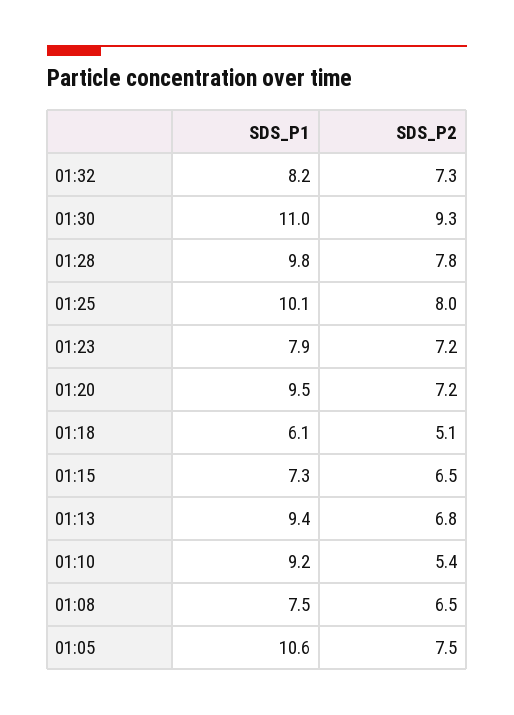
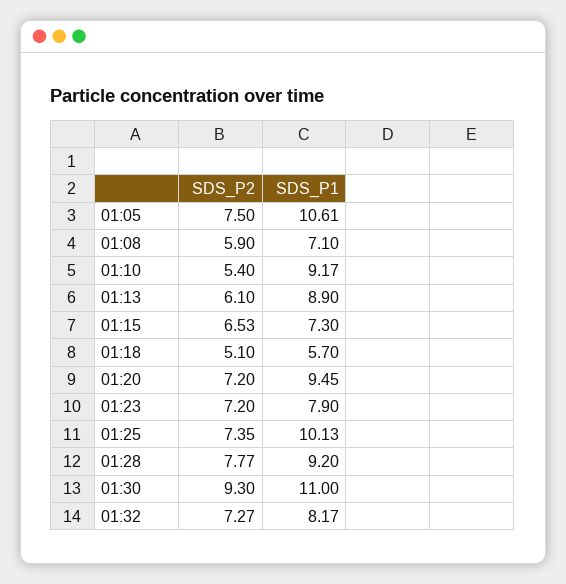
SDS_P1, 01:28: 9.8 -> 9.2
SDS_P2, 01:25: 8 -> 7.35
SDS_P1, 01:18: 6.1 -> 5.7
SDS_P1, 01:13: 9.4 -> 8.9
SDS_P2, 01:13: 6.8 -> 6.1
SDS_P1, 01:08: 7.5 -> 7.1
SDS_P2, 01:08: 6.5 -> 5.9

